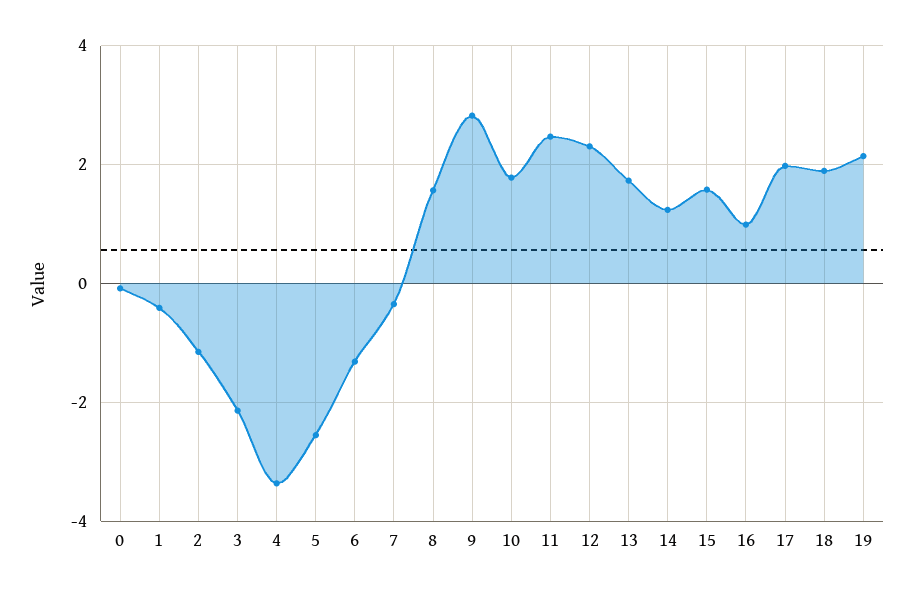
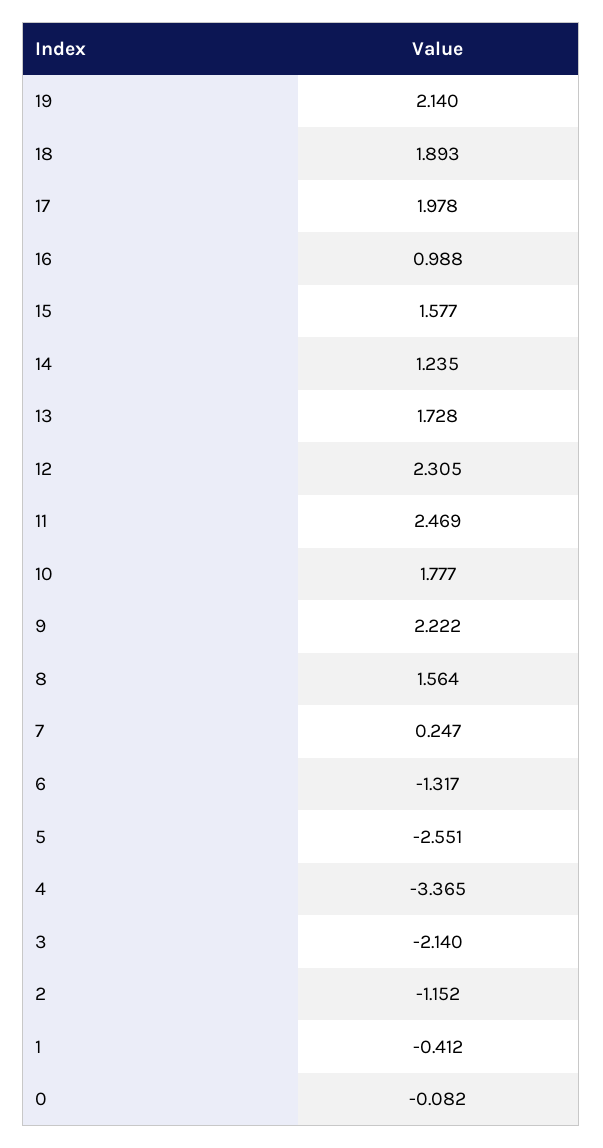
7: -0.4 -> 0.247
9: 2.8 -> 2.222

